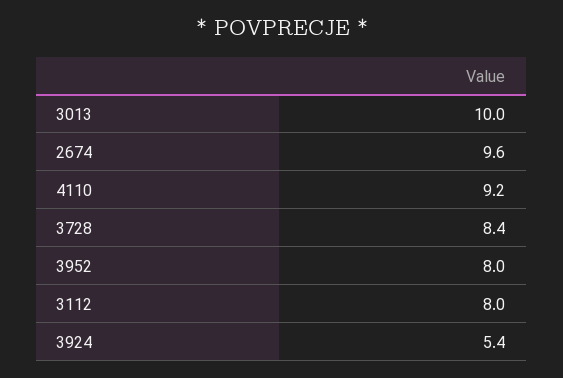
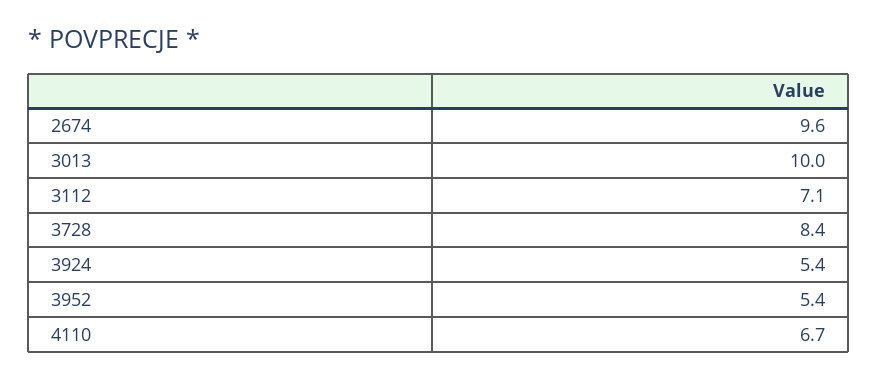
4110: 9.2 -> 6.7
3952: 8 -> 5.4
3112: 8 -> 7.1

